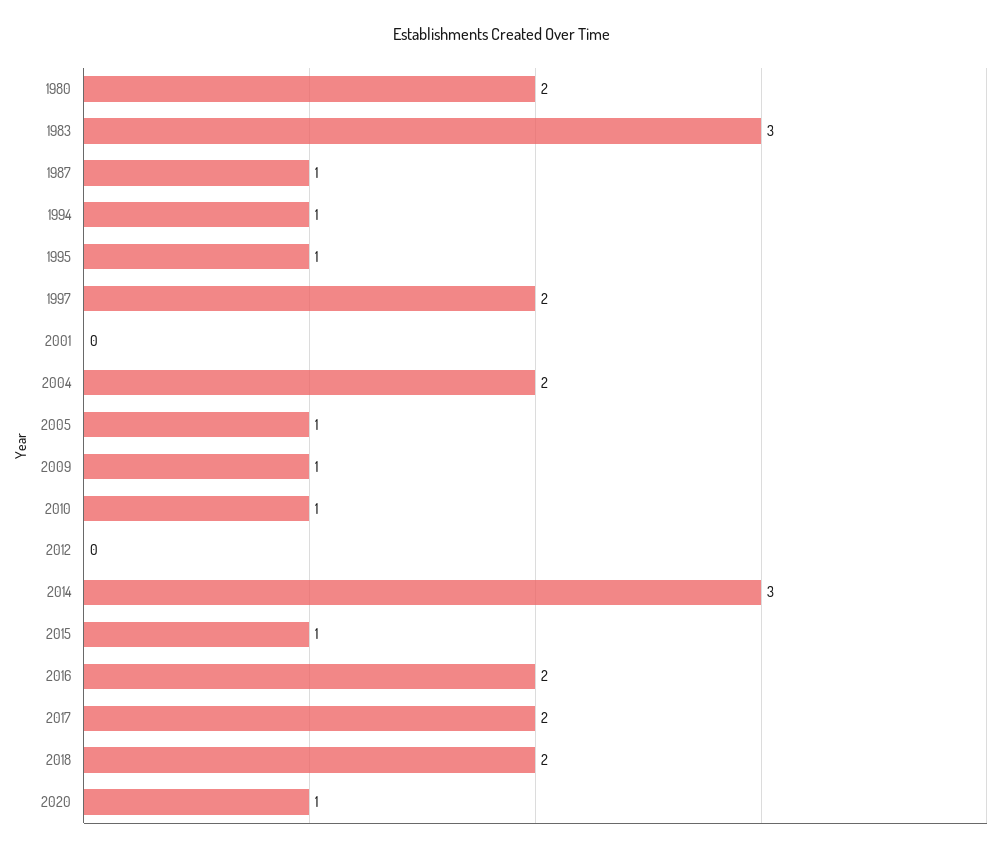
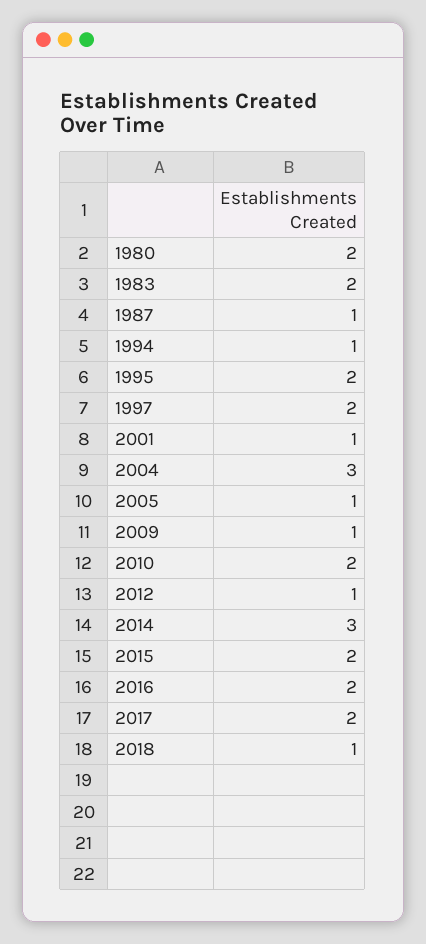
1983: 3 -> 2
1995: 1 -> 2
2001: 0 -> 1
2004: 2 -> 3
2010: 1 -> 2
2012: 0 -> 1
2015: 1 -> 2
2018: 2 -> 1
2020: 1 -> none

